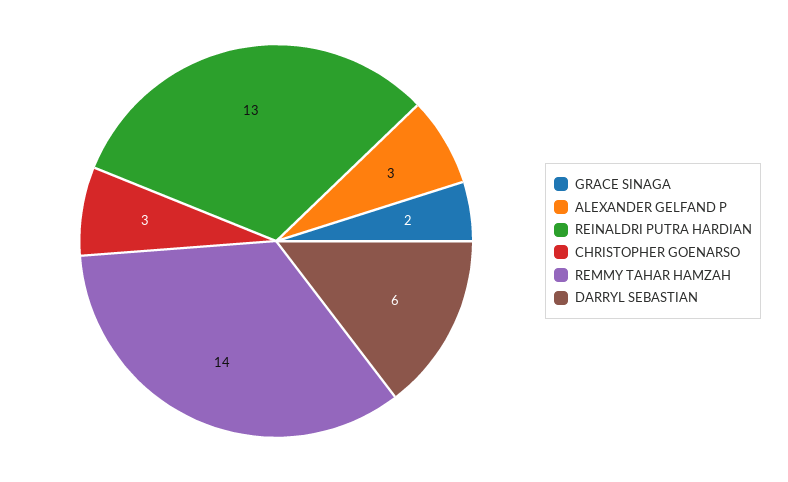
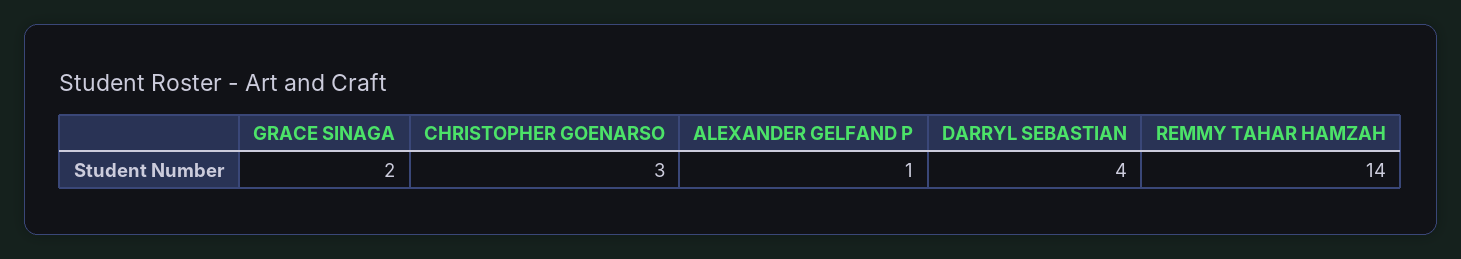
ALEXANDER GELFAND P: 3 -> 1
REINALDRI PUTRA HARDIAN: 13 -> none
DARRYL SEBASTIAN: 6 -> 4

